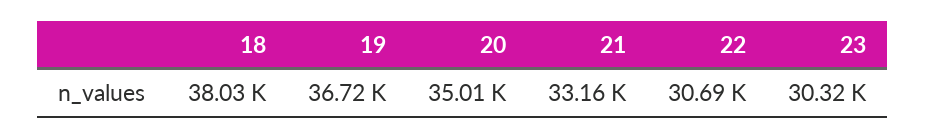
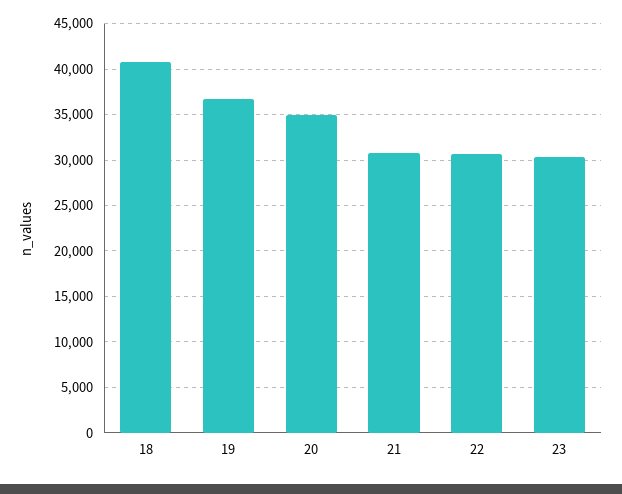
18: 38030 -> 41000
21: 33160 -> 31000

